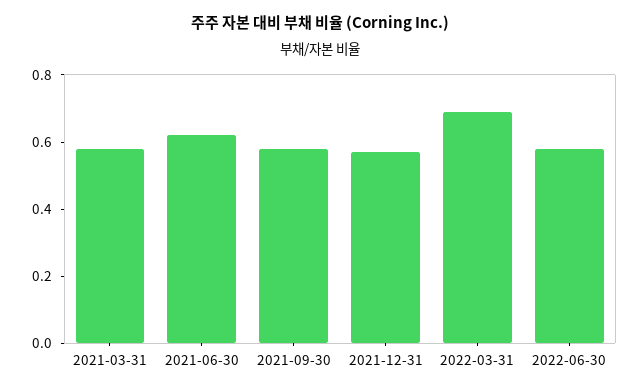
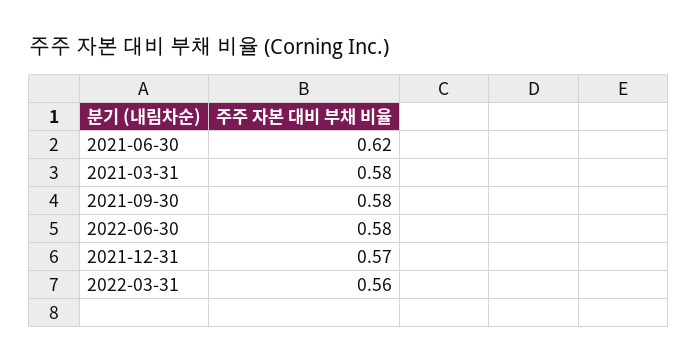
2022-03-31: 0.7 -> 0.56

